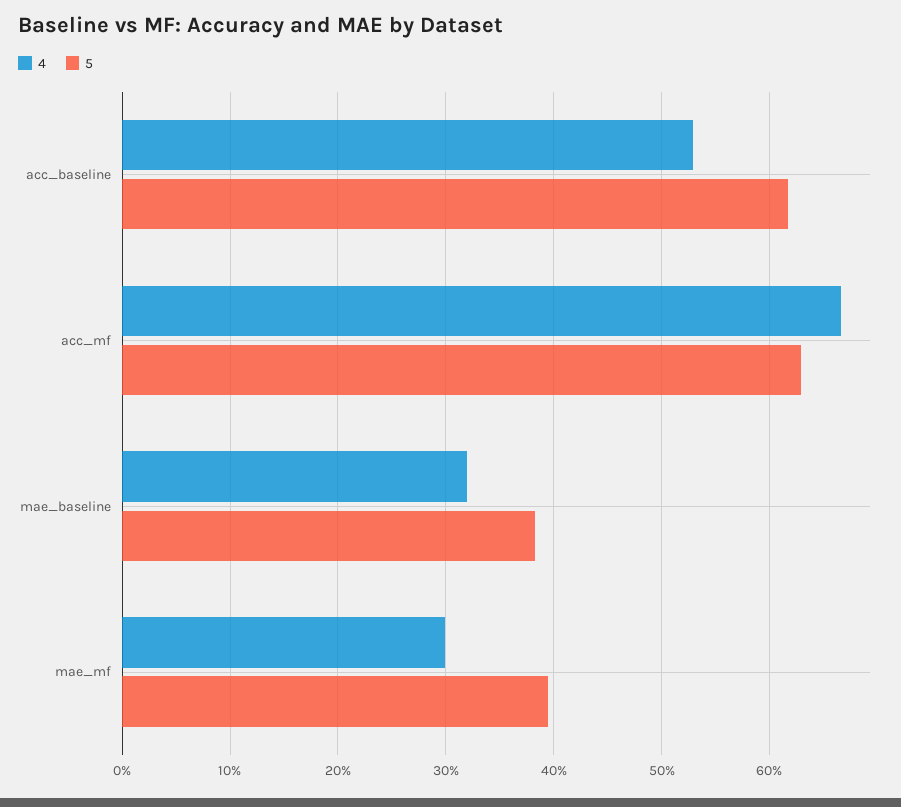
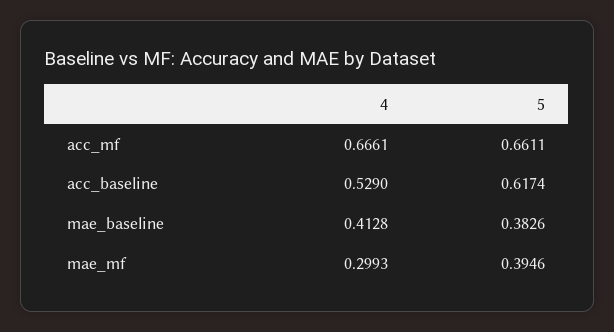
5, acc_mf: 0.63 -> 0.6611
4, mae_baseline: 0.32 -> 0.4128

